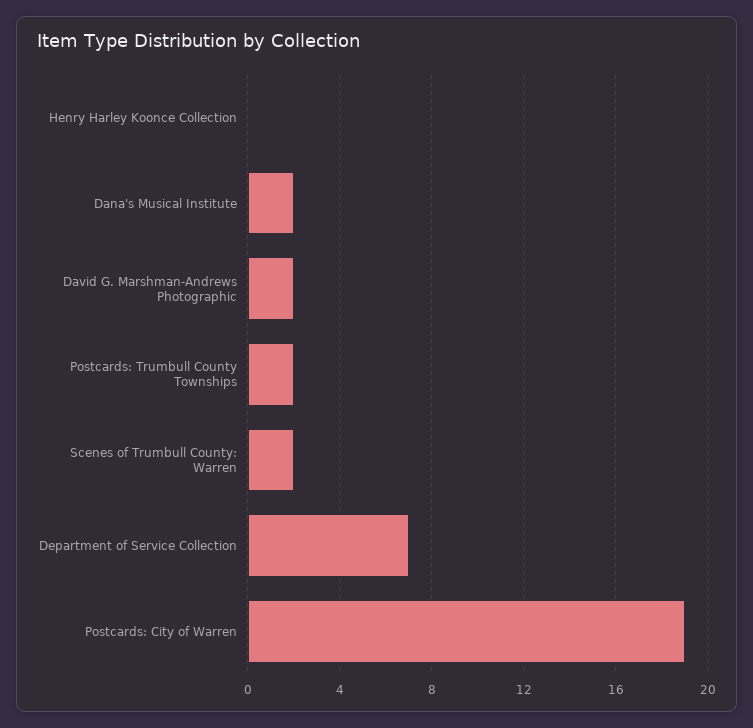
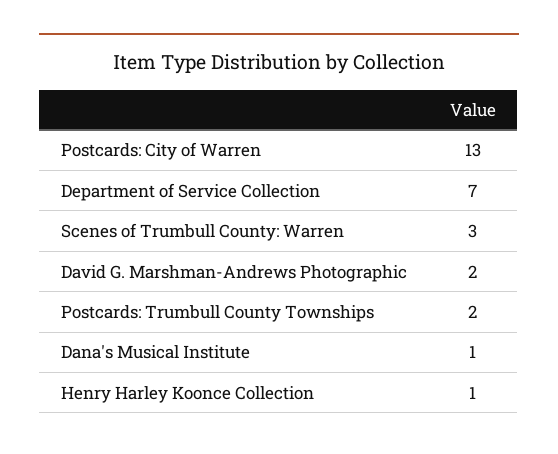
Henry Harley Koonce Collection: 0 -> 1
Dana's Musical Institute: 2 -> 1
Scenes of Trumbull County: Warren: 2 -> 3
Postcards: City of Warren: 19 -> 13

